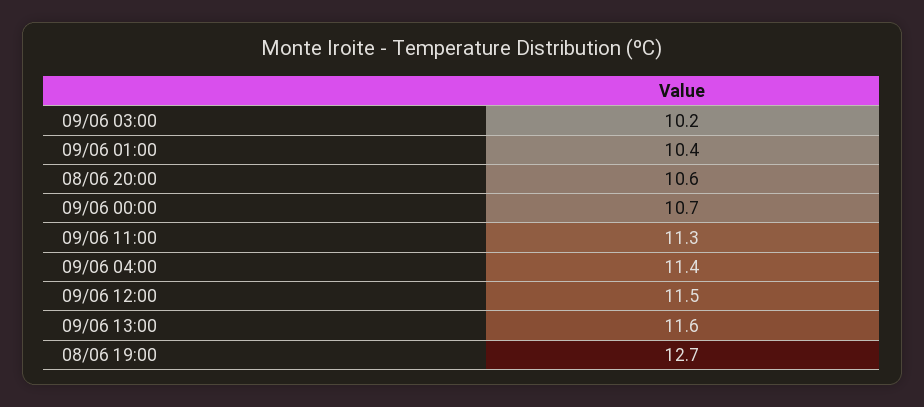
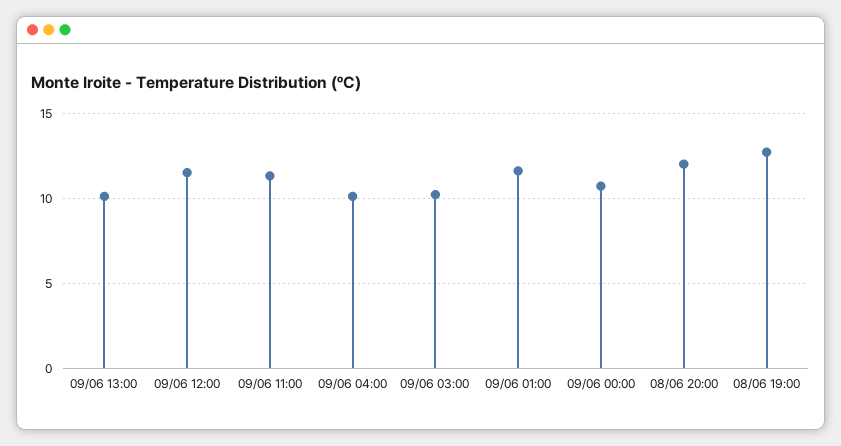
09/06 01:00: 10.4 -> 11.5
08/06 20:00: 10.6 -> 12
09/06 04:00: 11.4 -> 10
09/06 13:00: 11.6 -> 10

